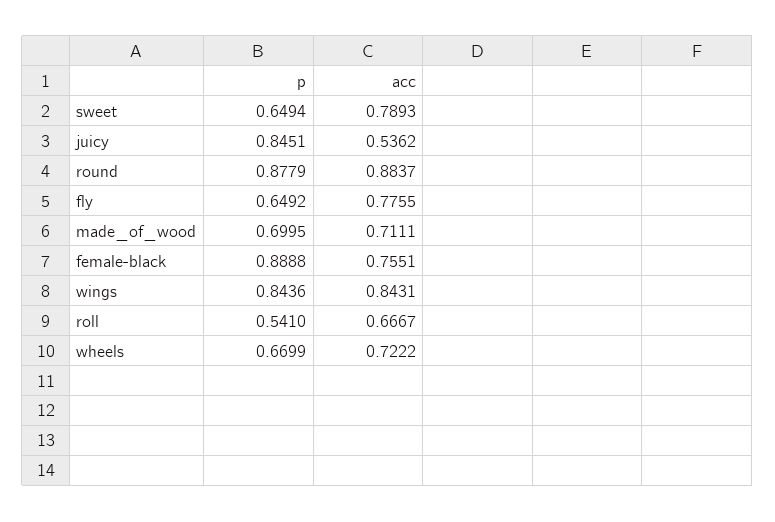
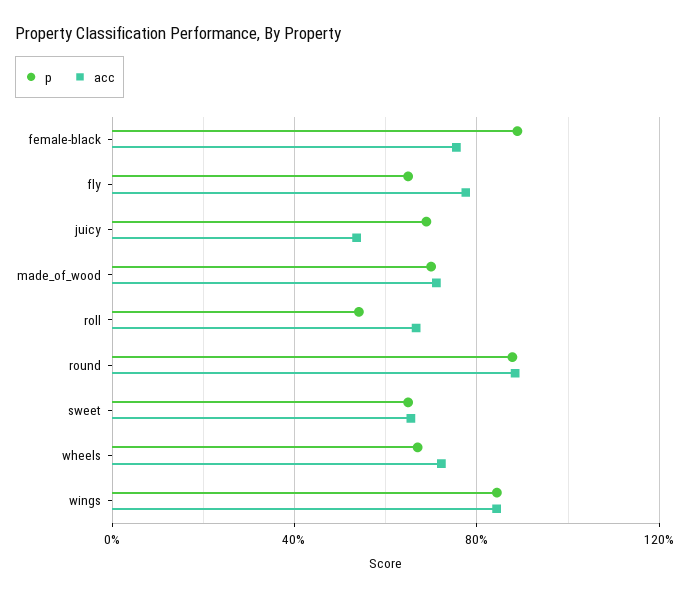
acc, sweet: 0.7893 -> 0.65
p, juicy: 0.8451 -> 0.7

